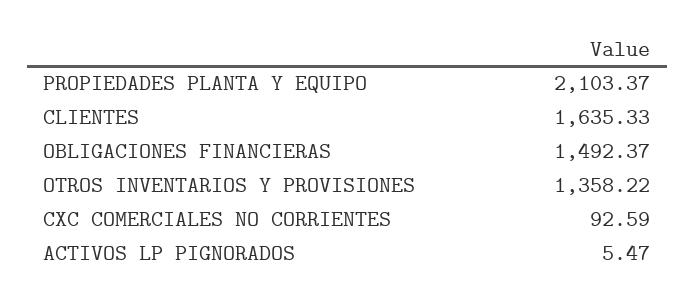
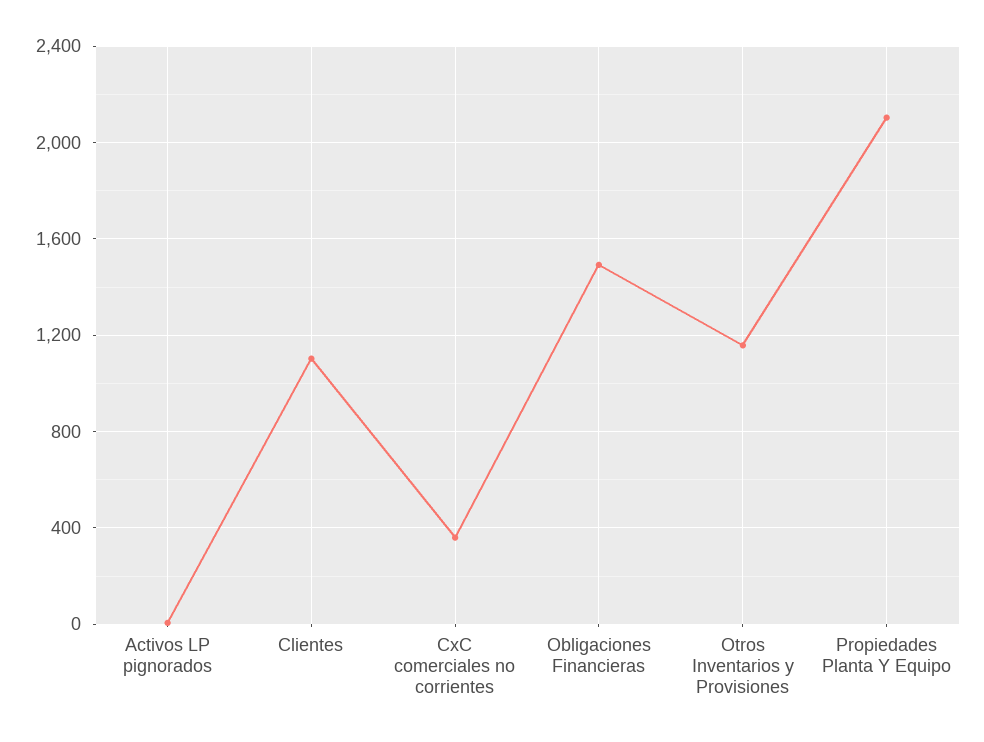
CLIENTES: 1635.33 -> 1100
OTROS INVENTARIOS Y PROVISIONES: 1358.22 -> 1150
CXC COMERCIALES NO CORRIENTES: 92.59 -> 350

